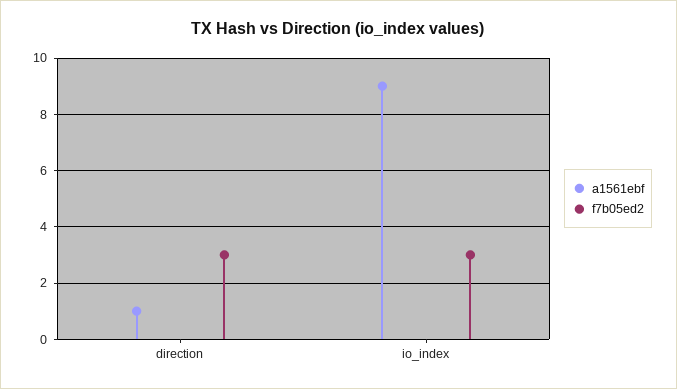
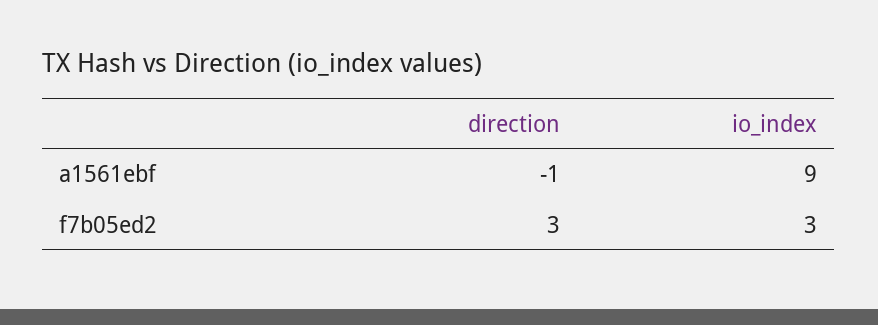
a1561ebf, direction: 1 -> -1

